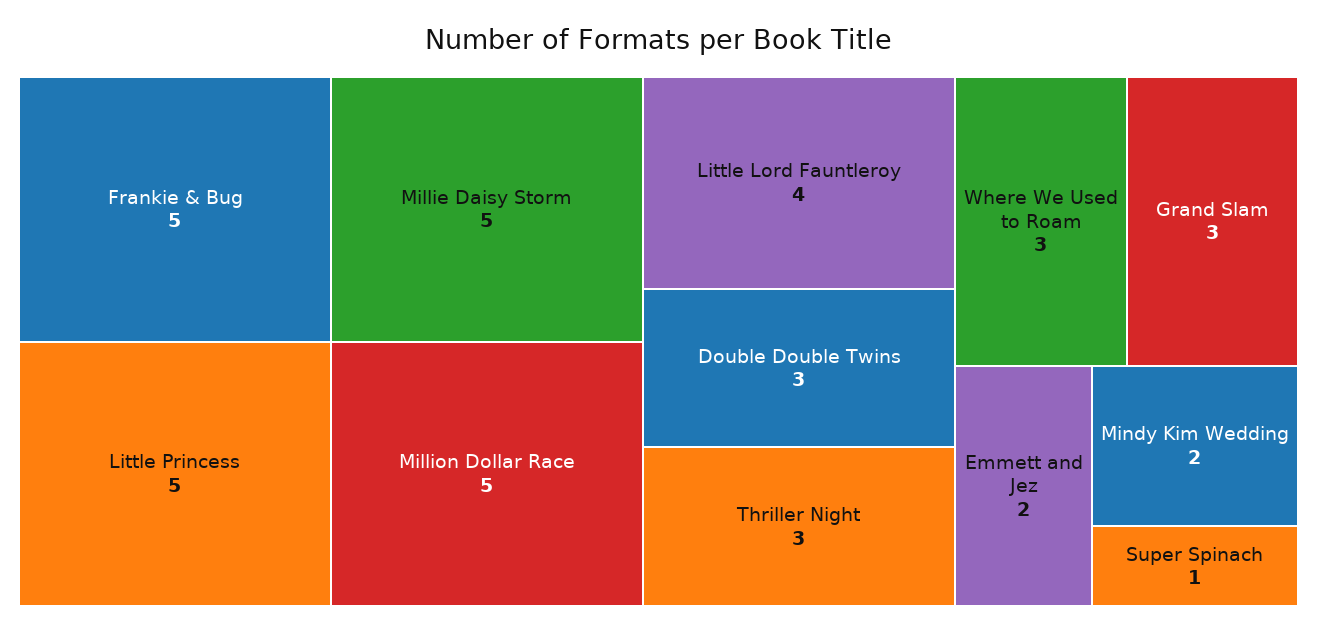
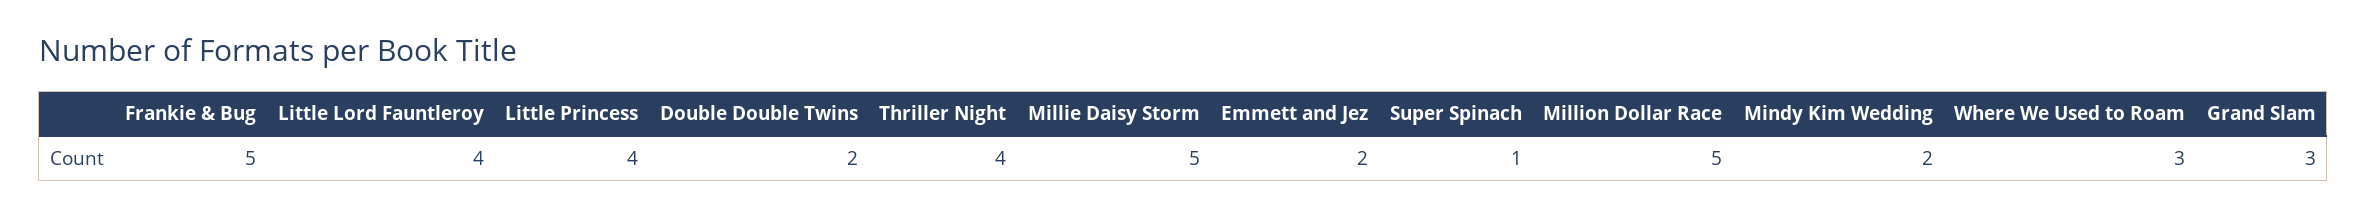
Little Princess: 5 -> 4
Double Double Twins: 3 -> 2
Thriller Night: 3 -> 4

